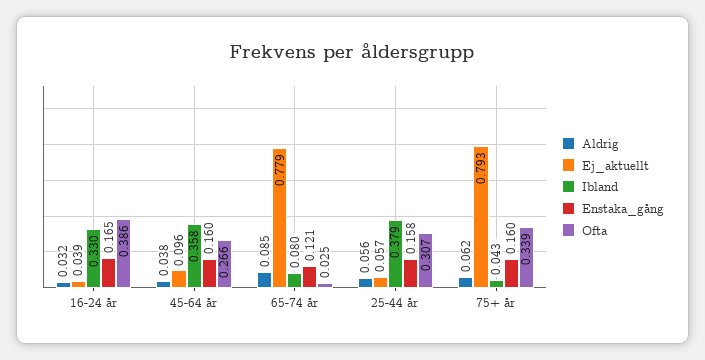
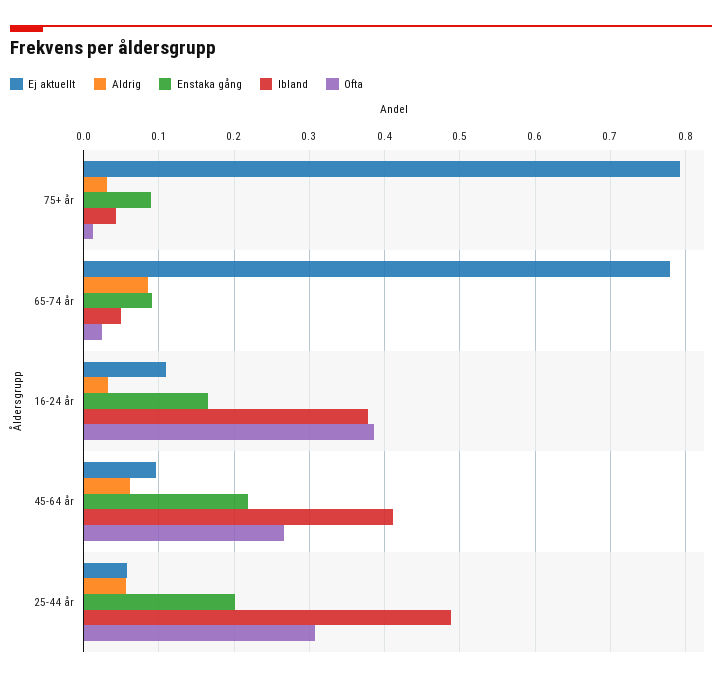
Ej_aktuellt, 16-24 år: 0.039 -> 0.11
Ibland, 16-24 år: 0.33 -> 0.38
Aldrig, 45-64 år: 0.038 -> 0.06
Ibland, 45-64 år: 0.358 -> 0.41
Enstaka_gång, 45-64 år: 0.16 -> 0.22
Ibland, 65-74 år: 0.08 -> 0.05
Enstaka_gång, 65-74 år: 0.121 -> 0.09
Ibland, 25-44 år: 0.379 -> 0.49
Enstaka_gång, 25-44 år: 0.158 -> 0.2
Aldrig, 75+ år: 0.062 -> 0.03
Enstaka_gång, 75+ år: 0.16 -> 0.09
Ofta, 75+ år: 0.339 -> 0.01

